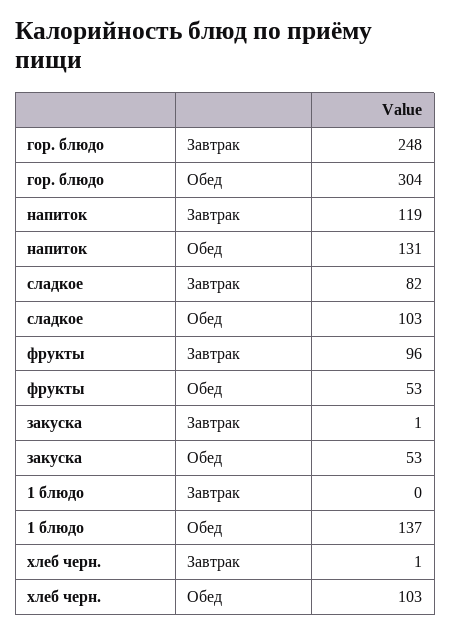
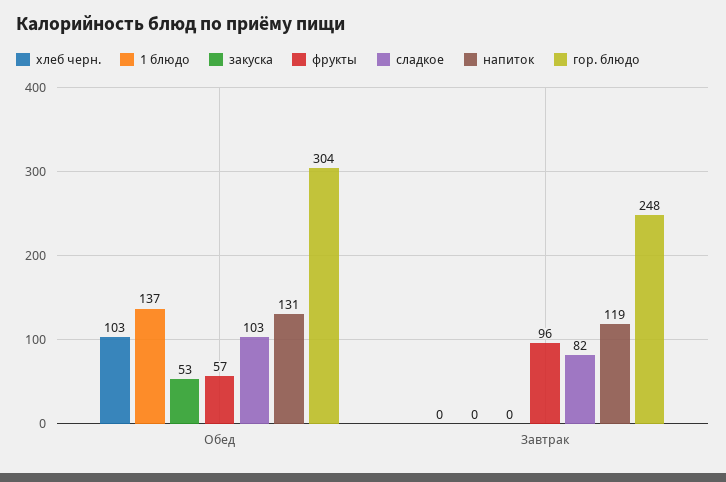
фрукты, Обед: 53 -> 57
закуска, Завтрак: 1 -> 0
хлеб черн., Завтрак: 1 -> 0

